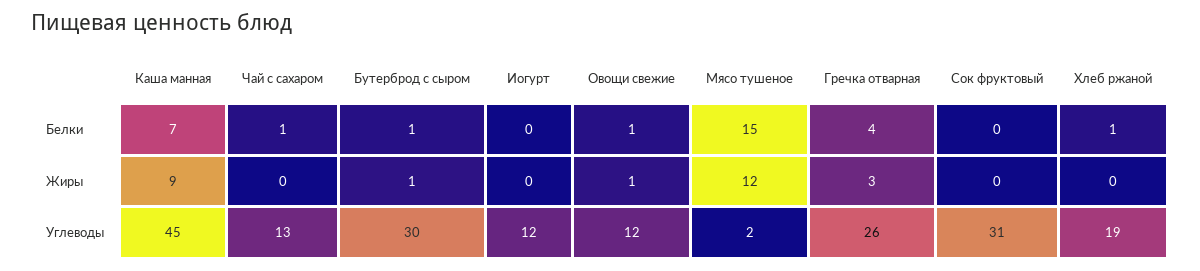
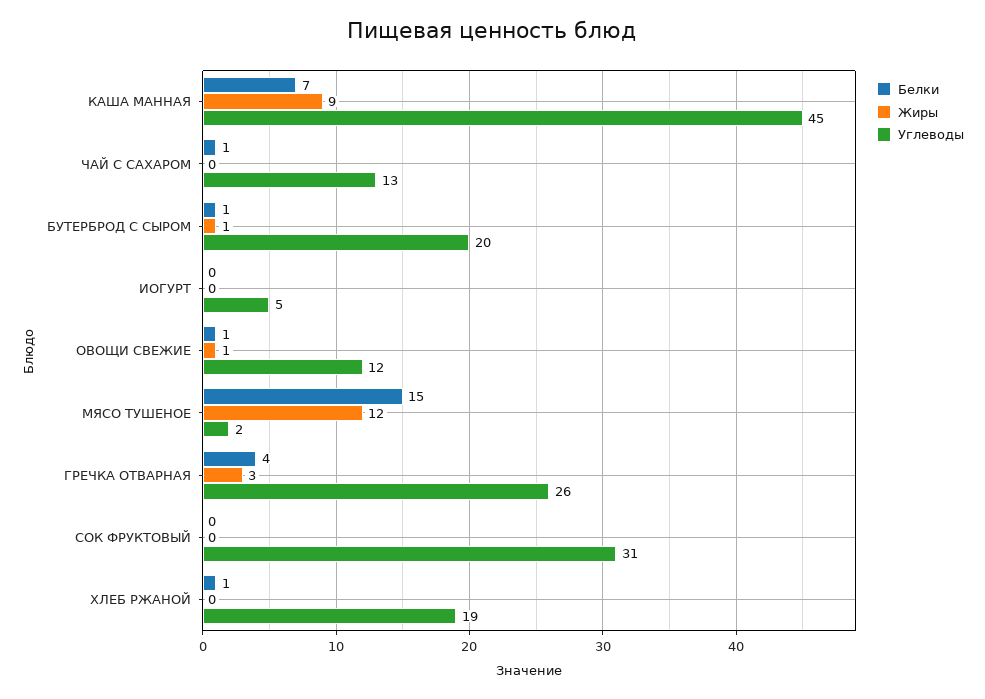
Углеводы, Бутерброд с сыром: 30 -> 20
Углеводы, Иогурт: 12 -> 5

